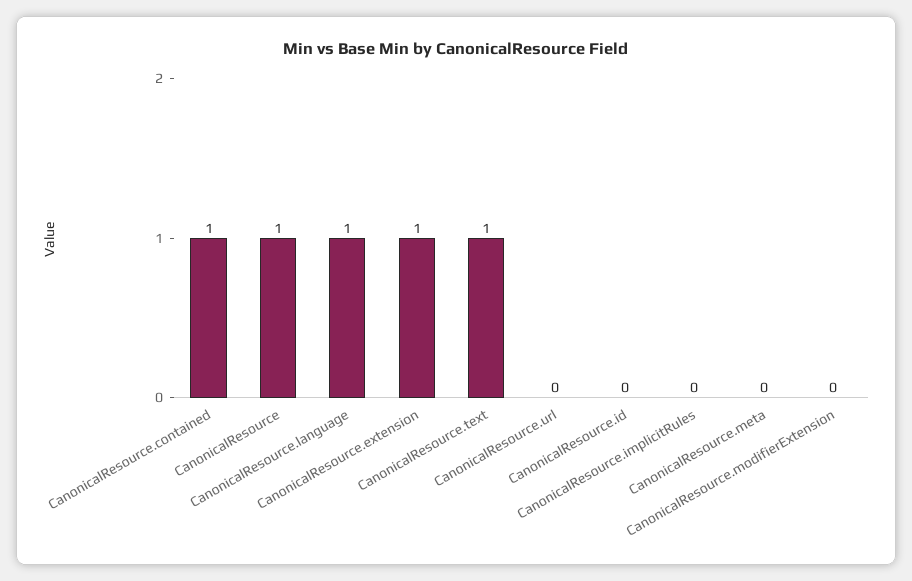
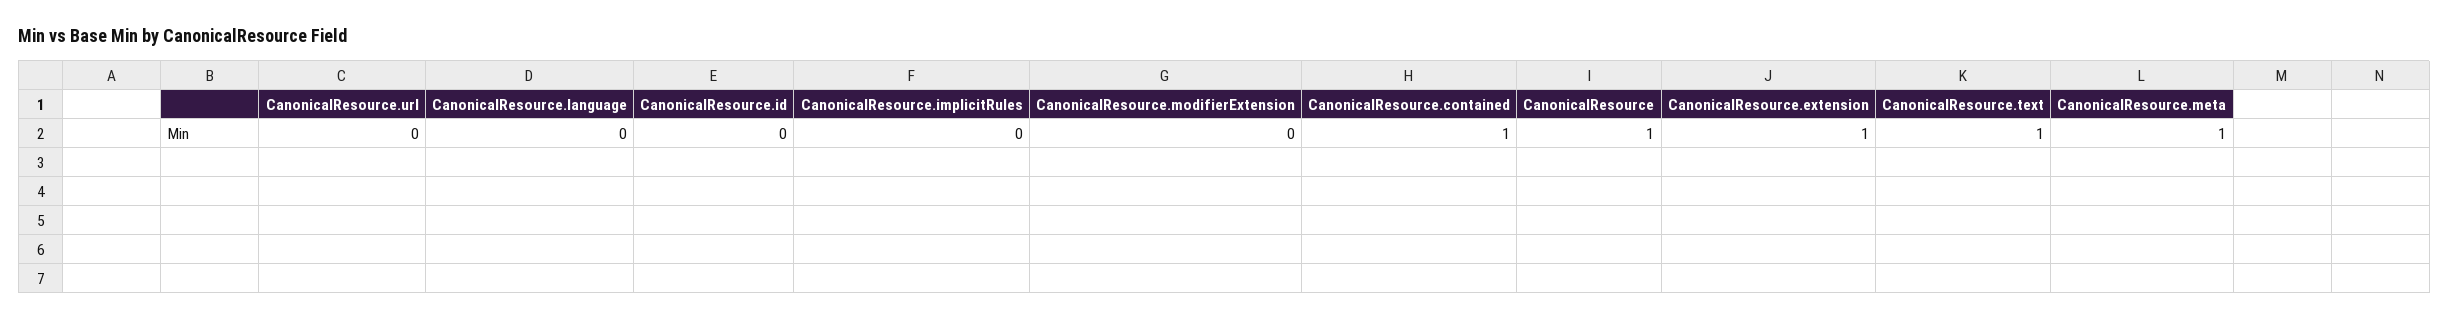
CanonicalResource.language: 1 -> 0
CanonicalResource.meta: 0 -> 1

